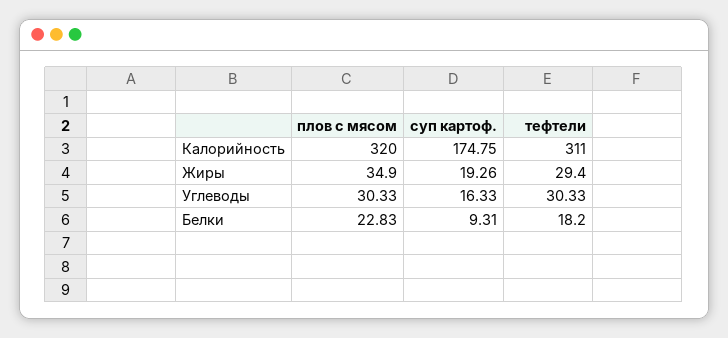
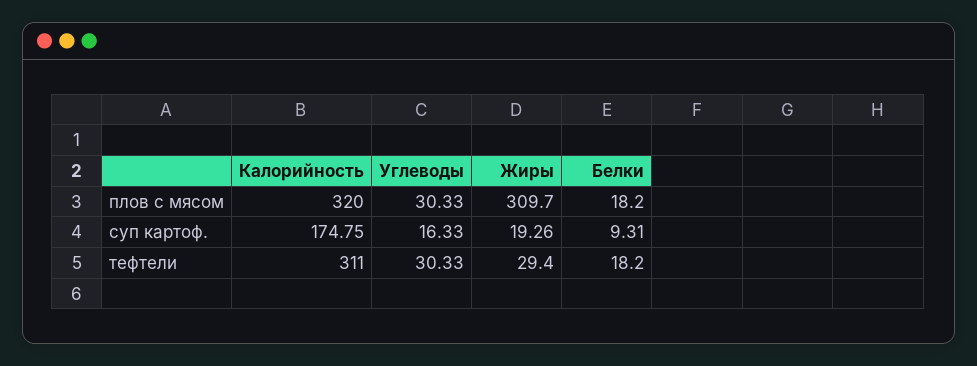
плов с мясом, Жиры: 34.9 -> 309.7
плов с мясом, Белки: 22.83 -> 18.2

